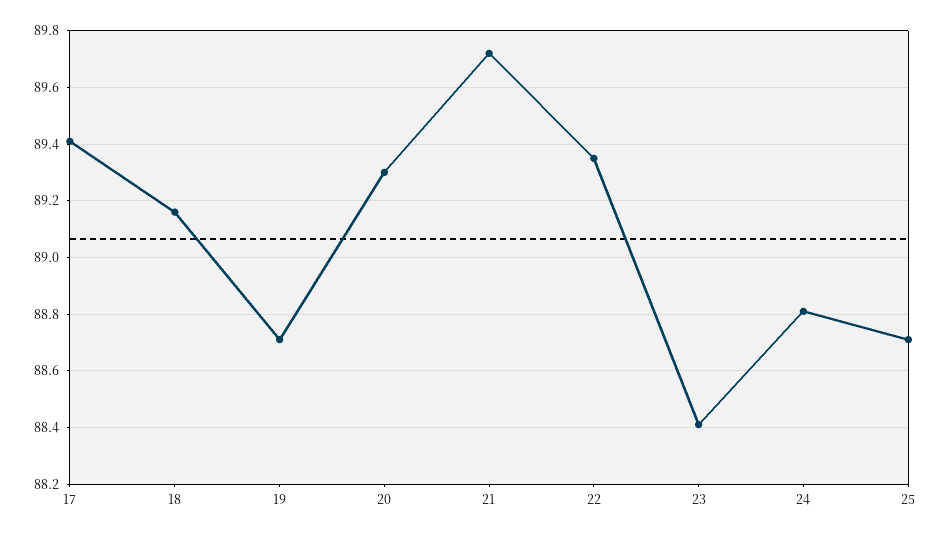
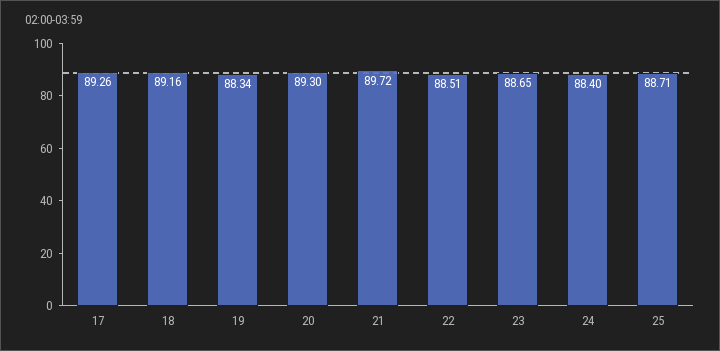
17: 89.4 -> 89.26
19: 88.7 -> 88.34
22: 89.35 -> 88.51
23: 88.4 -> 88.65
24: 88.8 -> 88.4

